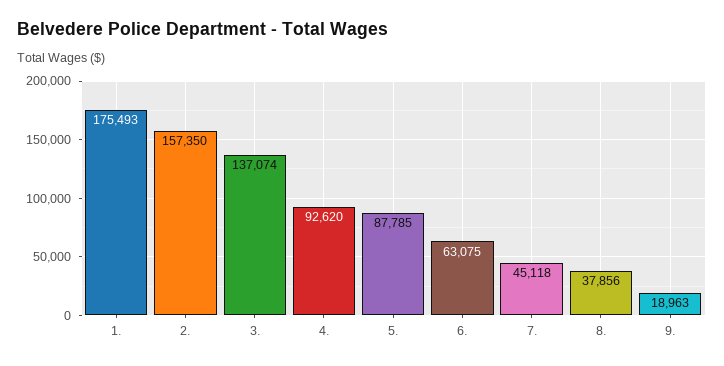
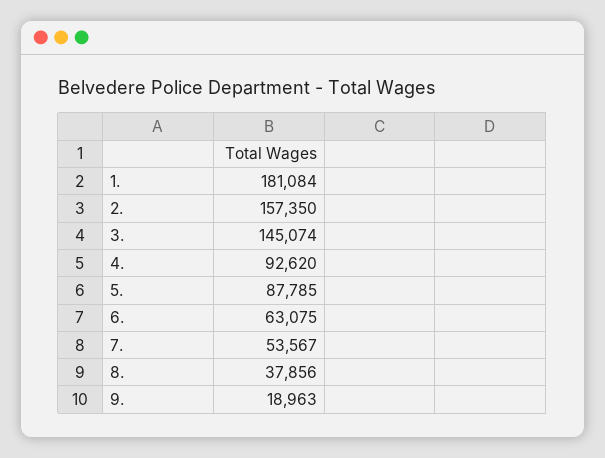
1.: 175493 -> 181084
3.: 137074 -> 145074
7.: 45118 -> 53567

